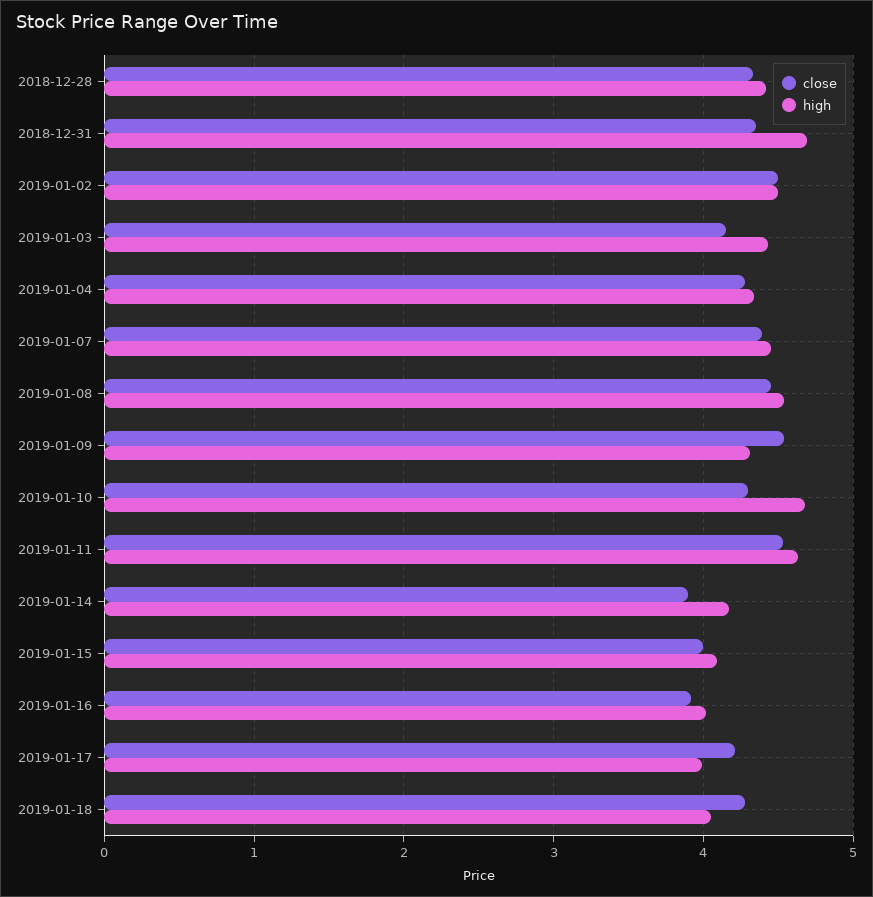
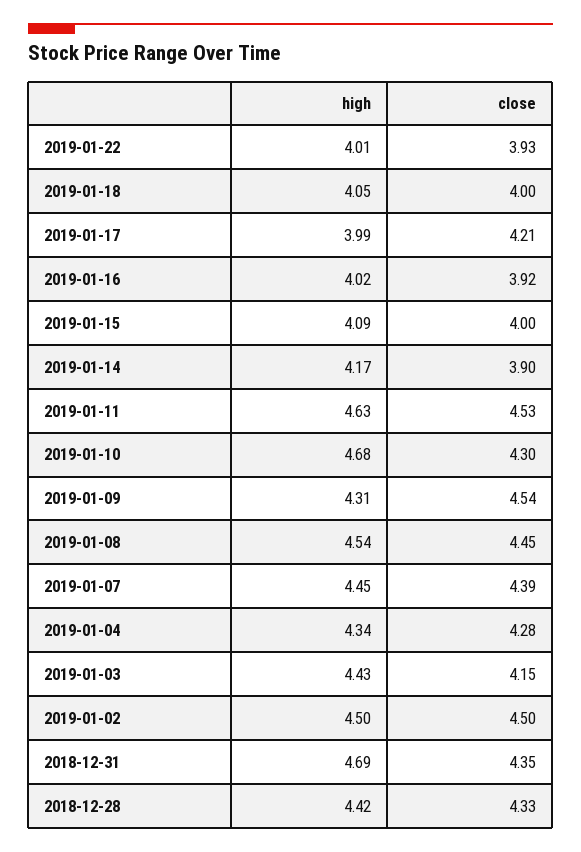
close, 2019-01-18: 4.3 -> 4
high, 2019-01-22: none -> 4.01
close, 2019-01-22: none -> 3.93

